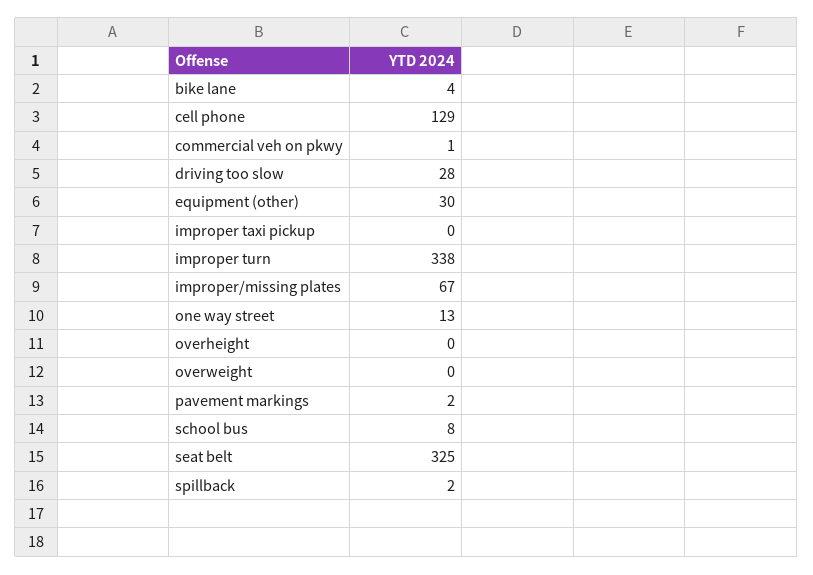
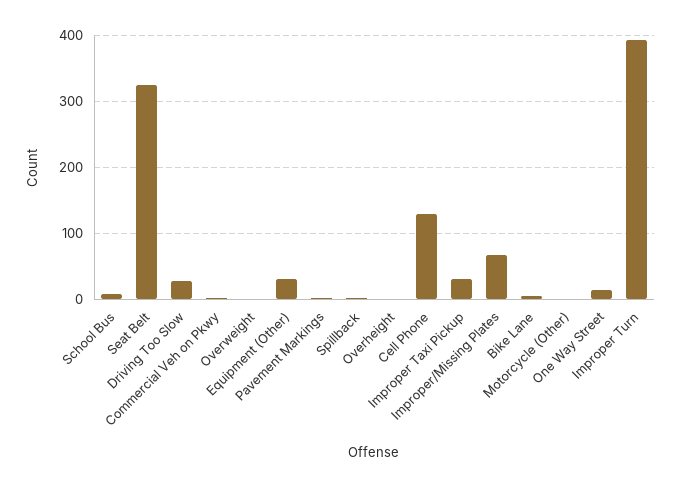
improper taxi pickup: 0 -> 30
improper turn: 338 -> 390
Motorcycle (Other): none -> 0

